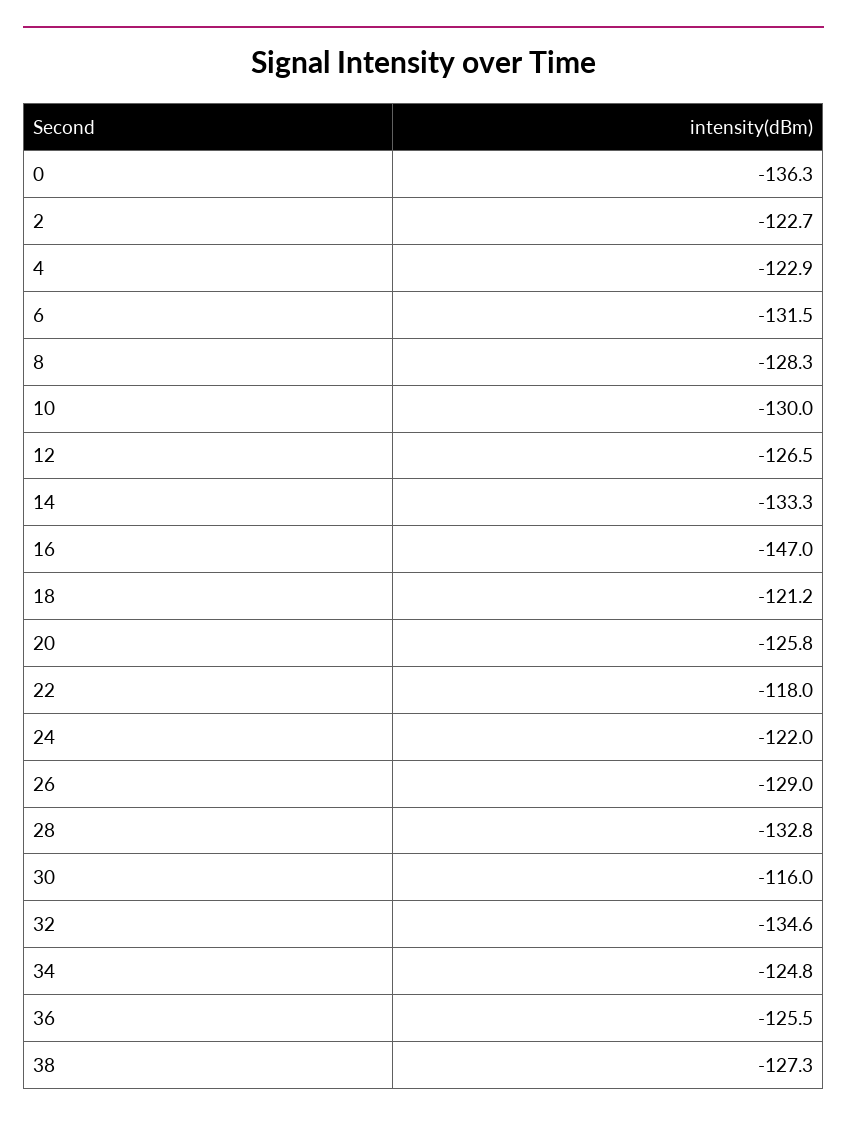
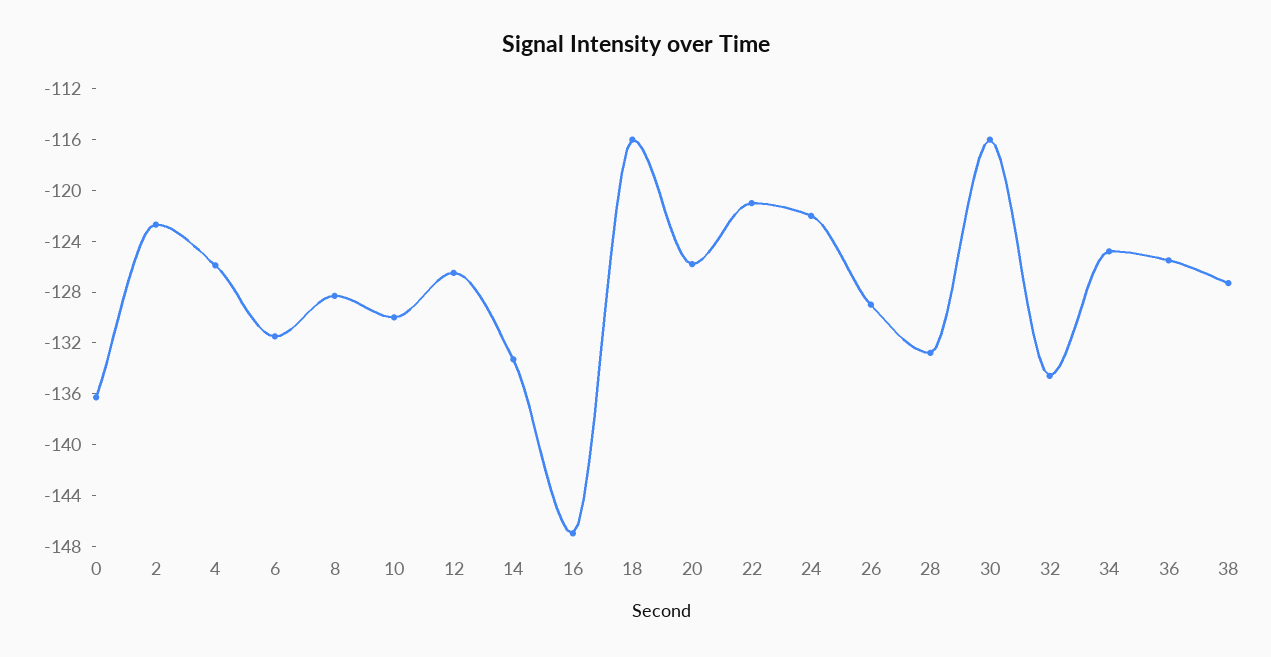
4: -122.9 -> -126
18: -121.2 -> -116
22: -118 -> -121

